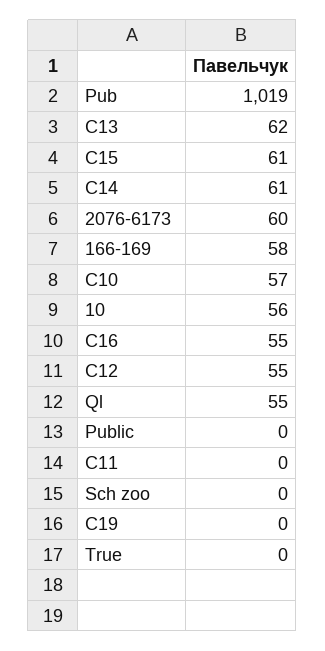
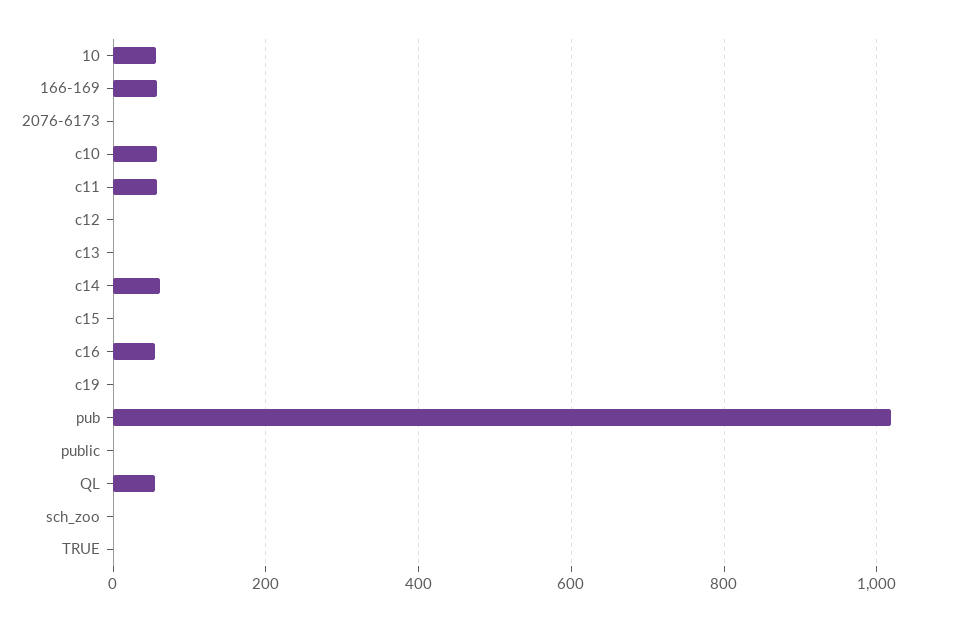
C13: 62 -> 0
C15: 61 -> 0
2076-6173: 60 -> 0
C12: 55 -> 0
C11: 0 -> 60

